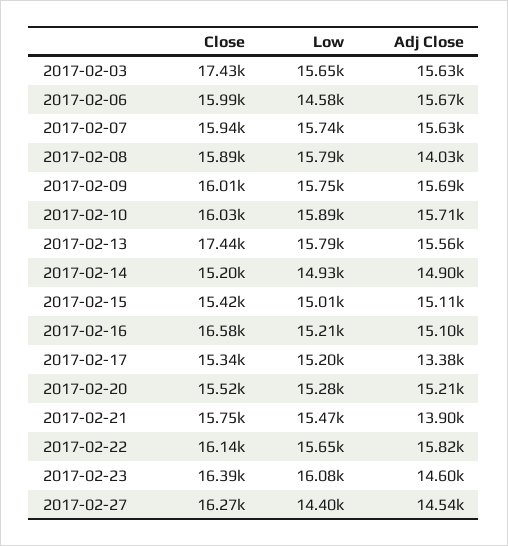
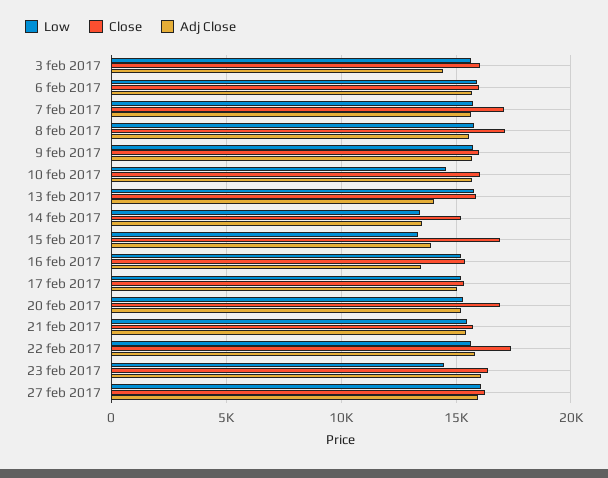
Close, 2017-02-03: 17430 -> 16000
Adj Close, 2017-02-03: 15630 -> 14500
Low, 2017-02-06: 14580 -> 16000
Close, 2017-02-07: 15940 -> 17000
Close, 2017-02-08: 15890 -> 17000
Adj Close, 2017-02-08: 14030 -> 15500
Low, 2017-02-10: 15890 -> 14500
Close, 2017-02-13: 17440 -> 16000
Adj Close, 2017-02-13: 15560 -> 14000
Low, 2017-02-14: 14930 -> 13500
Adj Close, 2017-02-14: 14900 -> 13500
Close, 2017-02-15: 15420 -> 17000
Low, 2017-02-15: 15010 -> 13500
Adj Close, 2017-02-15: 15110 -> 14000
Close, 2017-02-16: 16580 -> 15500
Adj Close, 2017-02-16: 15100 -> 13500
Adj Close, 2017-02-17: 13380 -> 15000
Close, 2017-02-20: 15520 -> 17000
Adj Close, 2017-02-21: 13900 -> 15500
Close, 2017-02-22: 16140 -> 17500
Low, 2017-02-23: 16080 -> 14500
Adj Close, 2017-02-23: 14600 -> 16000
Low, 2017-02-27: 14400 -> 16000
Adj Close, 2017-02-27: 14540 -> 16000

